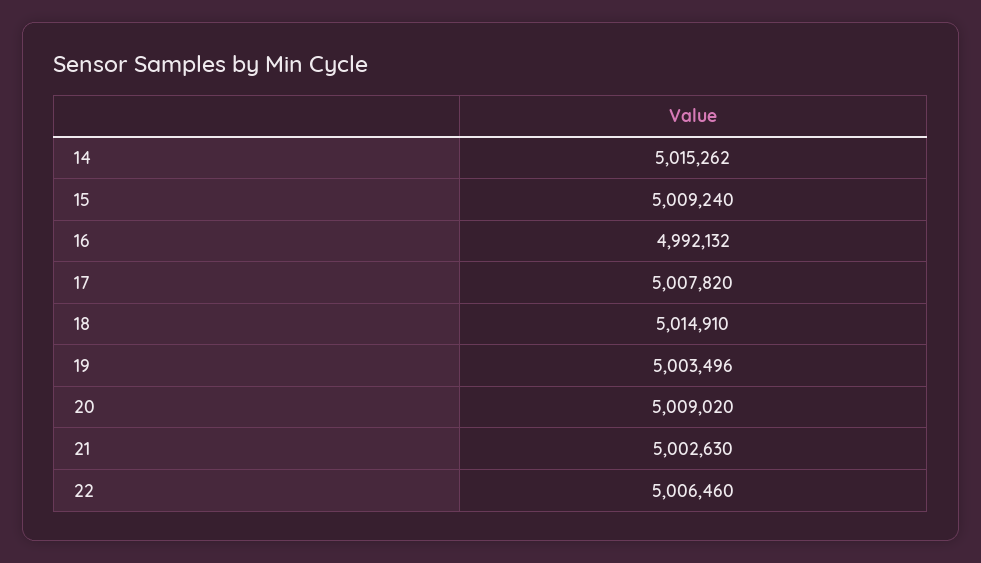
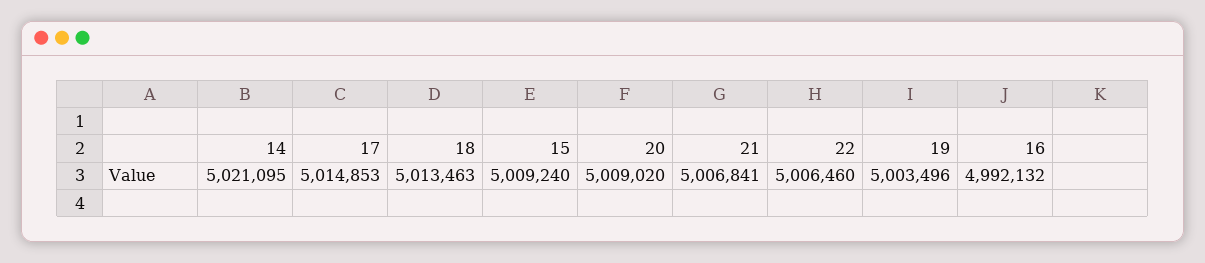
14: 5015262 -> 5021095
17: 5007820 -> 5014853
18: 5014910 -> 5013463
21: 5002630 -> 5006841

